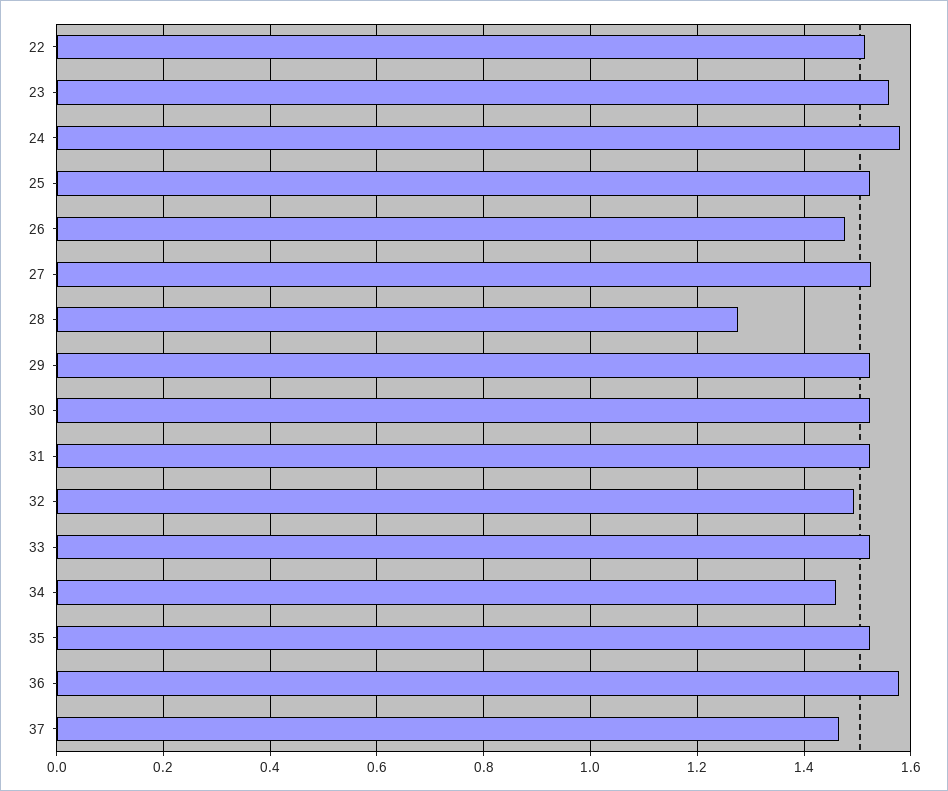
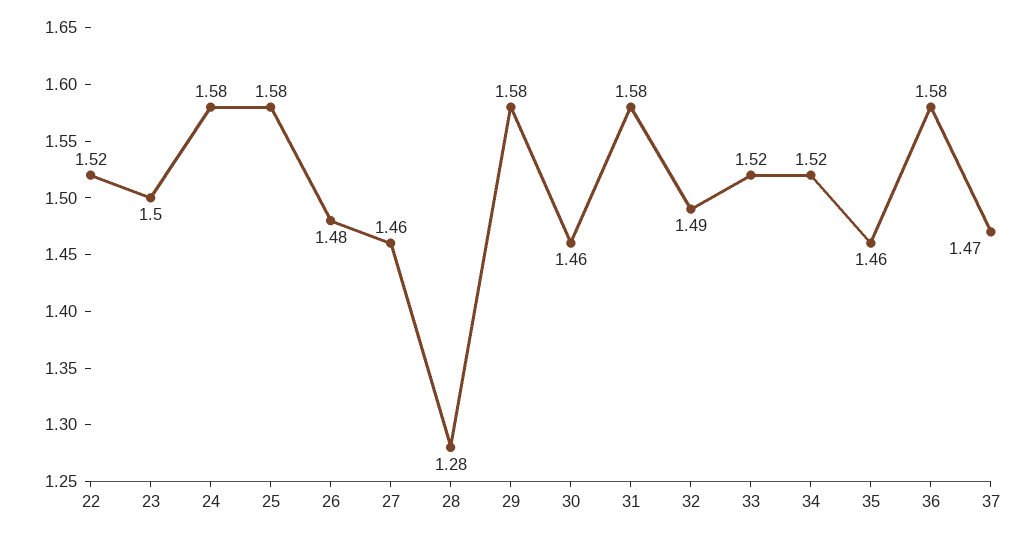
23: 1.56 -> 1.5
25: 1.52 -> 1.58
27: 1.52 -> 1.46
29: 1.52 -> 1.58
30: 1.52 -> 1.46
31: 1.52 -> 1.58
34: 1.46 -> 1.52
35: 1.52 -> 1.46

